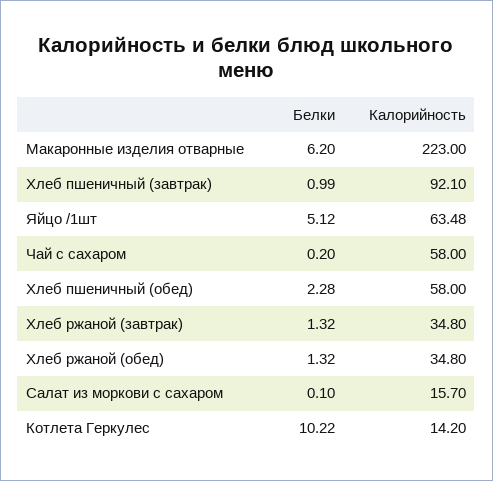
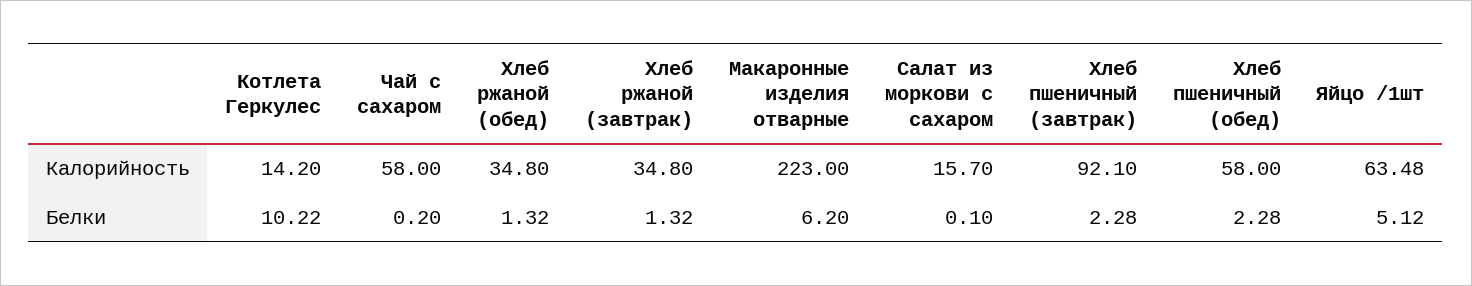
Белки, Хлеб пшеничный (завтрак): 0.99 -> 2.28

